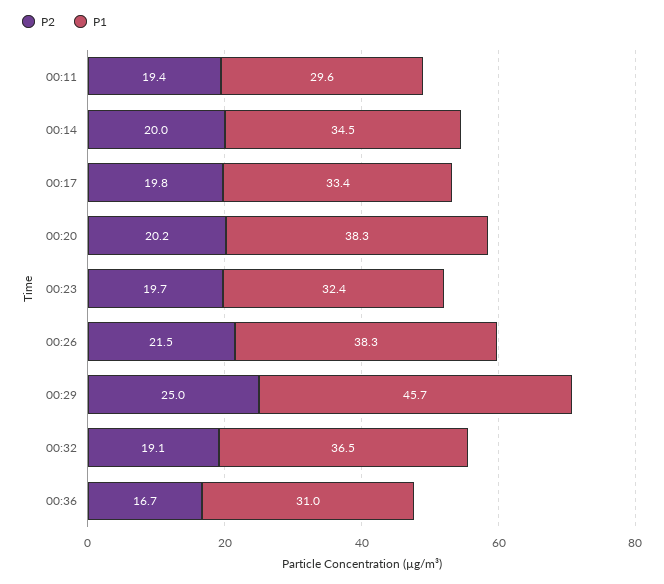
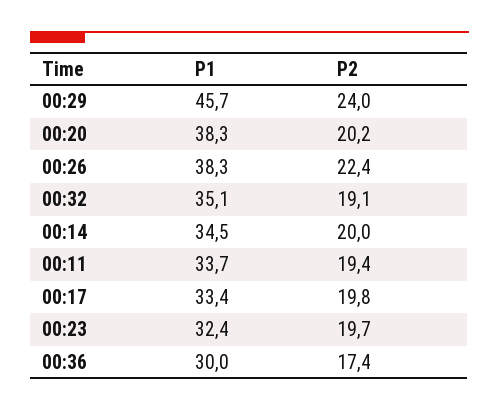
P1, 00:11: 29.6 -> 33.7
P2, 00:26: 21.5 -> 22.4
P2, 00:29: 25 -> 24
P1, 00:32: 36.5 -> 35.1
P2, 00:36: 16.7 -> 17.4
P1, 00:36: 31 -> 30

